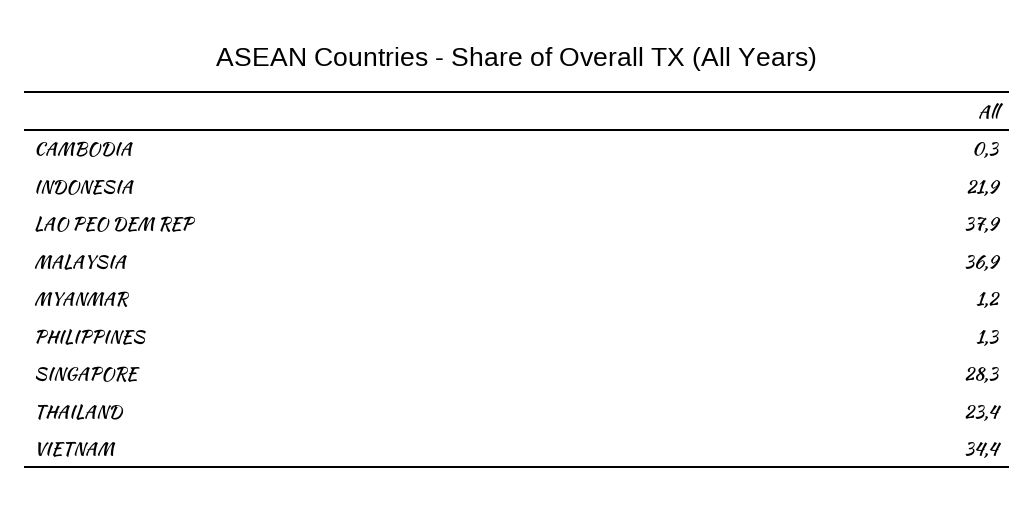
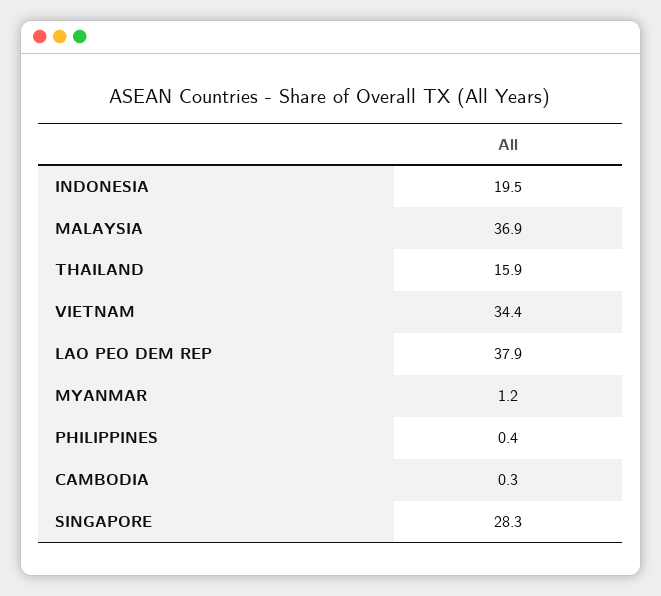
INDONESIA: 21.9 -> 19.5
PHILIPPINES: 1.3 -> 0.4
THAILAND: 23.4 -> 15.9

